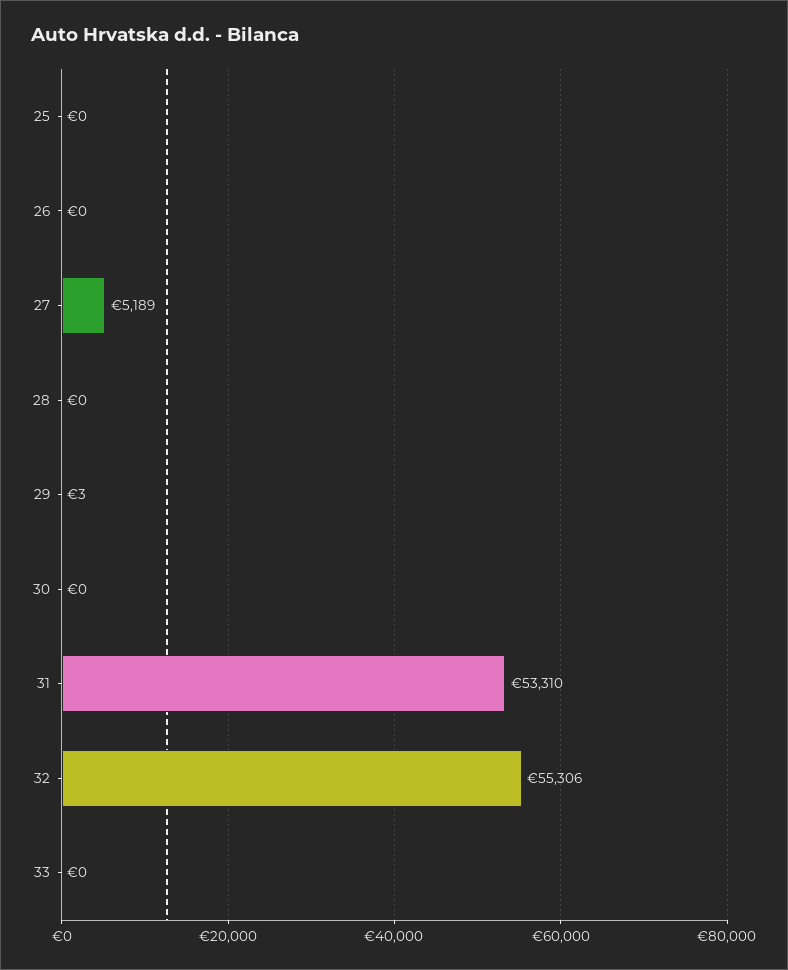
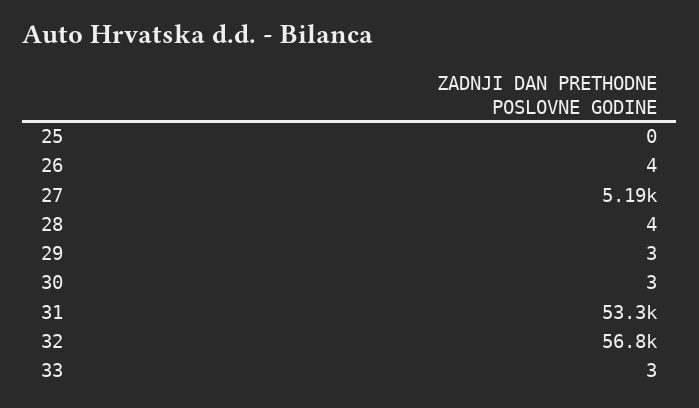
26: 0 -> 4
28: 0 -> 4
30: 0 -> 3
32: 55306 -> 56800
33: 0 -> 3

